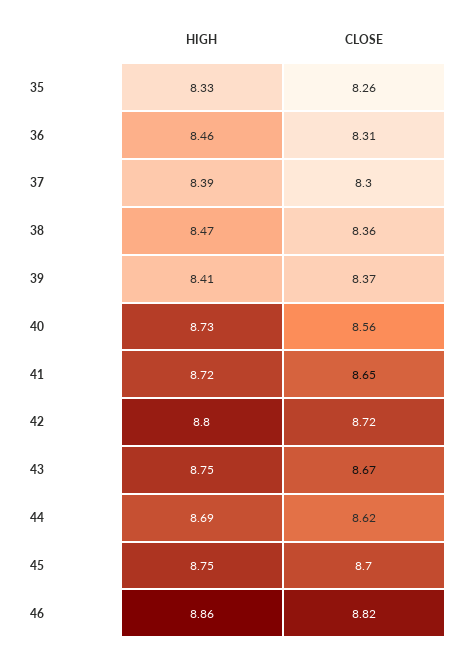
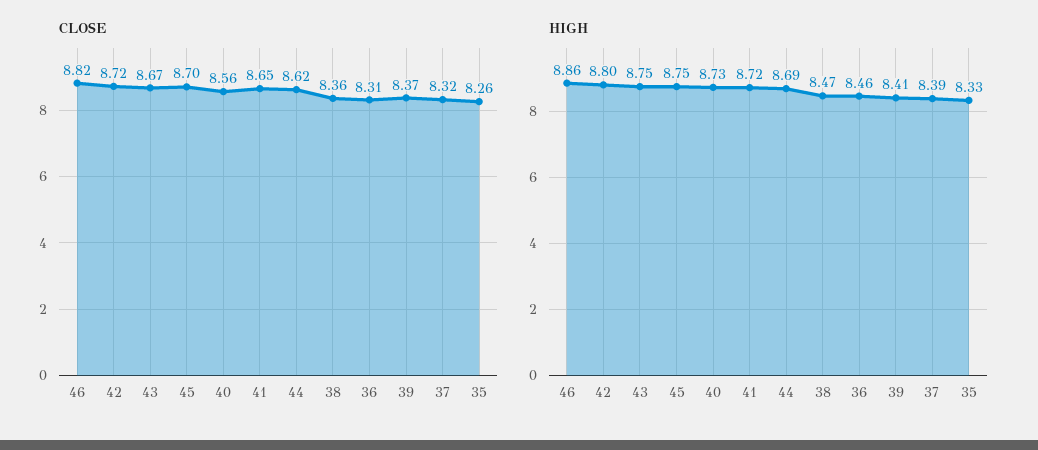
CLOSE, 37: 8.3 -> 8.32

